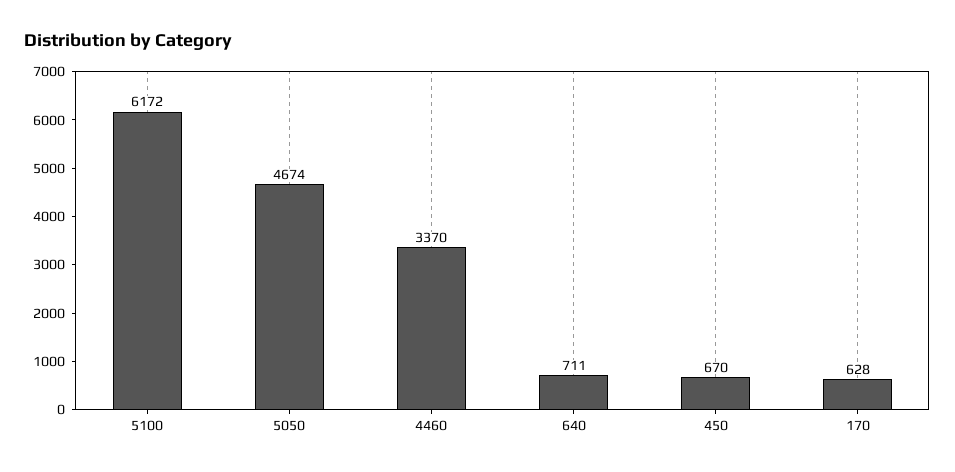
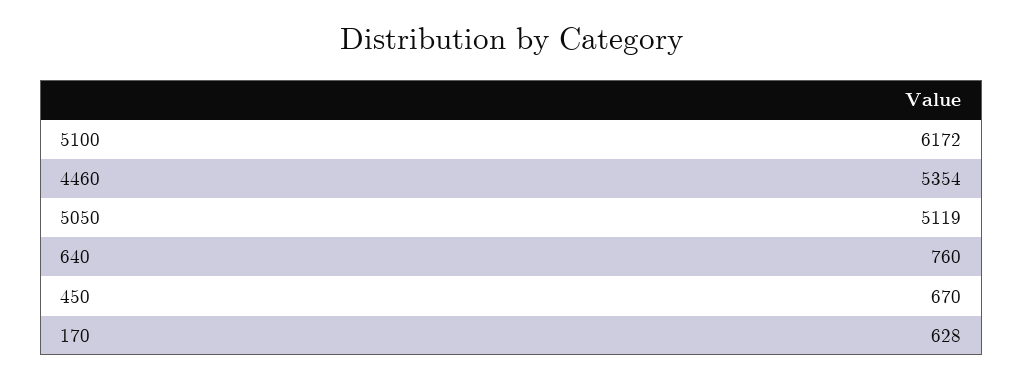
5050: 4674 -> 5119
4460: 3370 -> 5354
640: 711 -> 760

